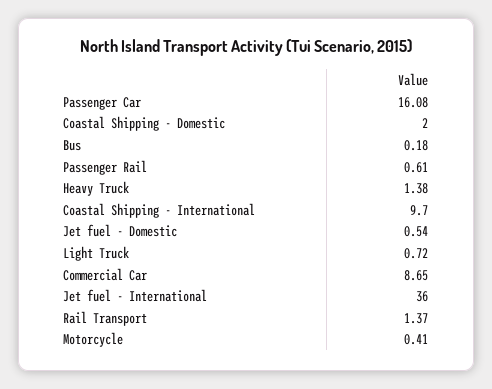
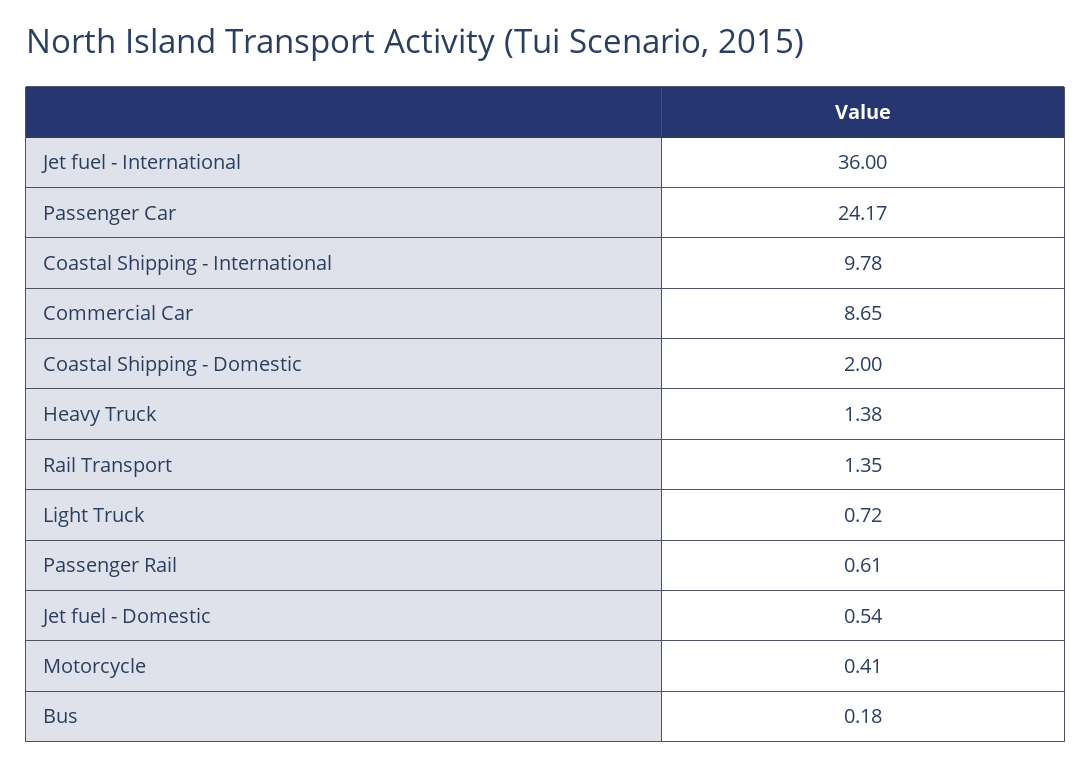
Passenger Car: 16.08 -> 24.17
Coastal Shipping - International: 9.7 -> 9.78
Rail Transport: 1.37 -> 1.35

